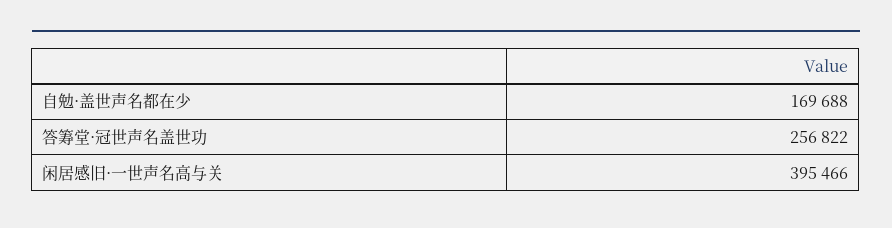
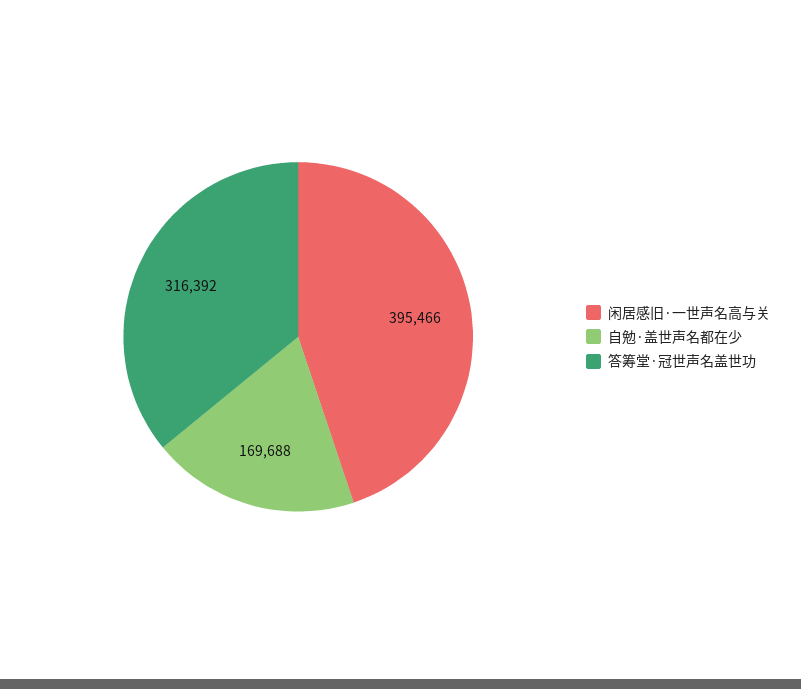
答筹堂·冠世声名盖世功: 256822 -> 316392

